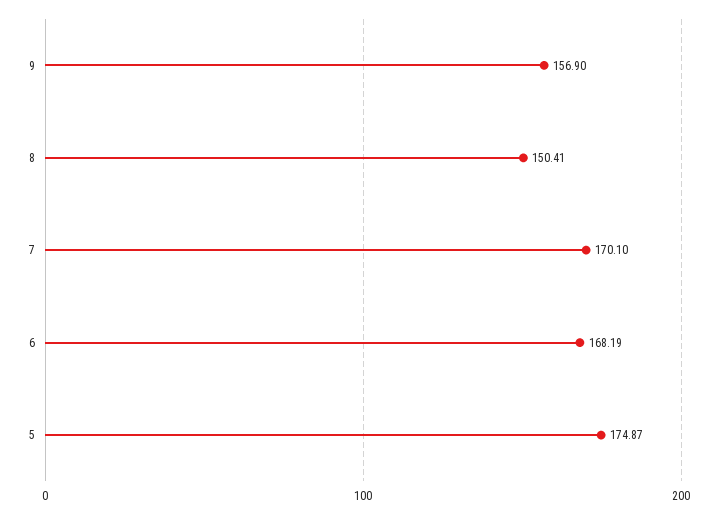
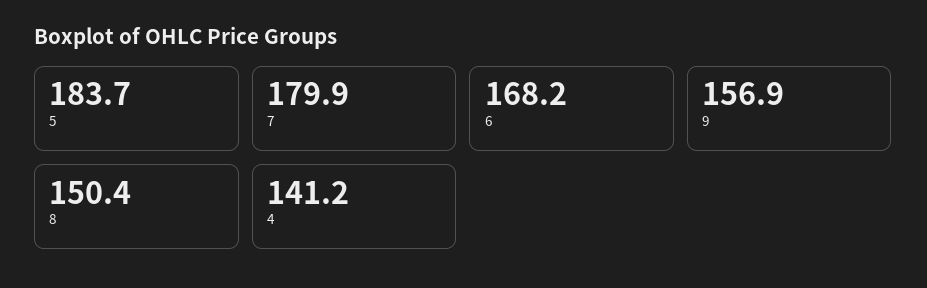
7: 170.1 -> 179.9
5: 174.87 -> 183.7
4: none -> 141.2

